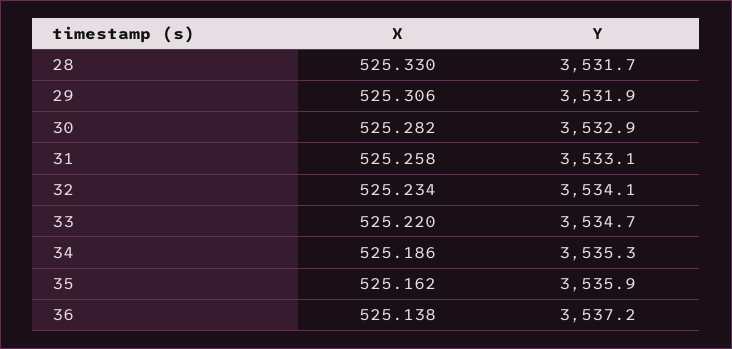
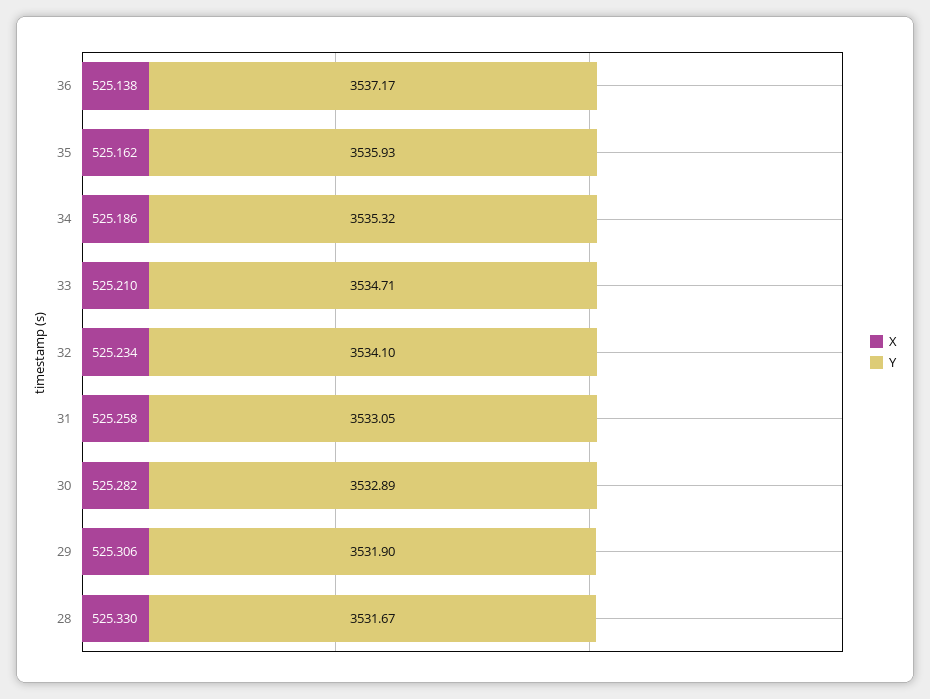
X, 33: 525.22 -> 525.21

